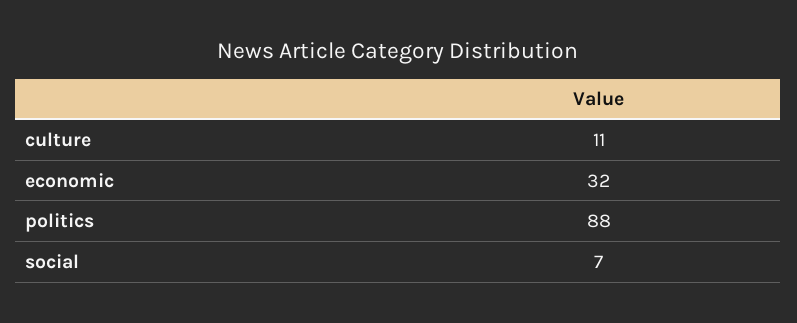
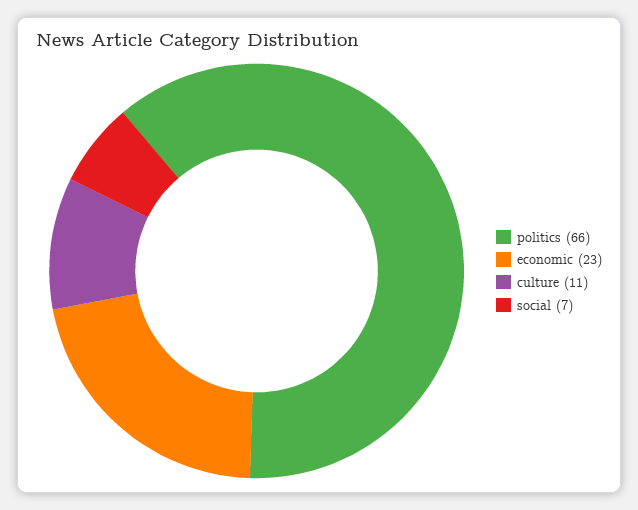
economic: 32 -> 23
politics: 88 -> 66

